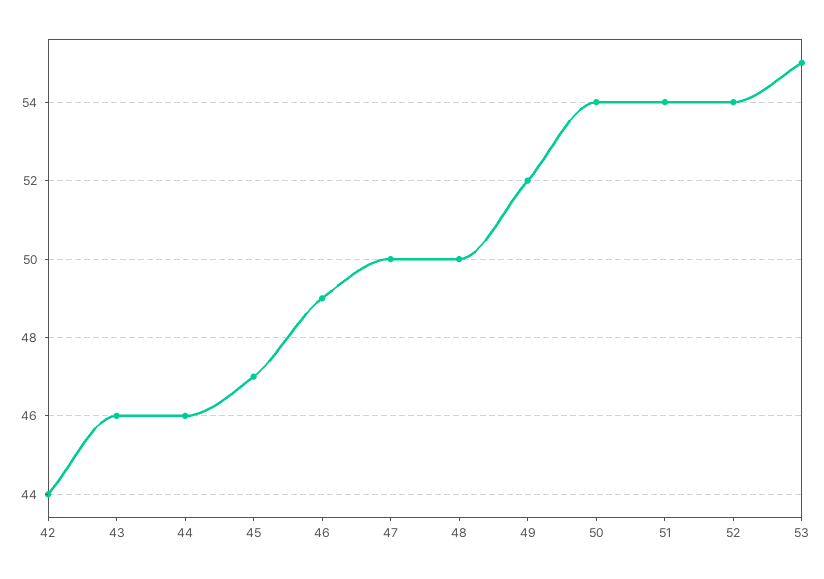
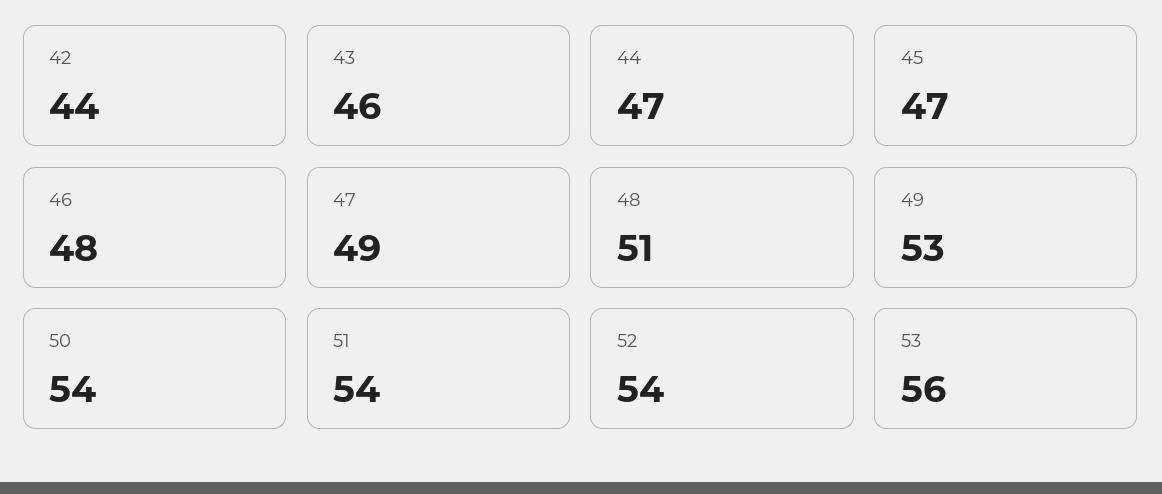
44: 46 -> 47
46: 49 -> 48
47: 50 -> 49
48: 50 -> 51
49: 52 -> 53
53: 55 -> 56

